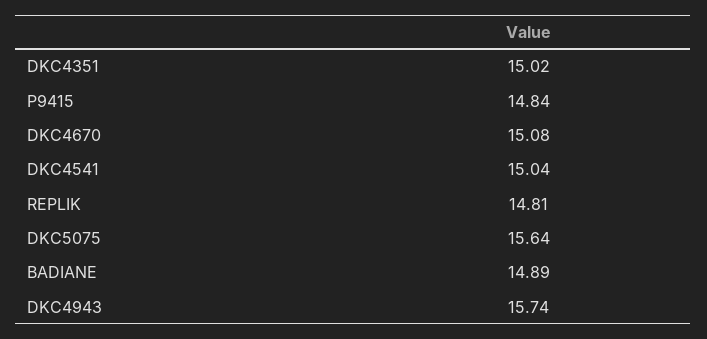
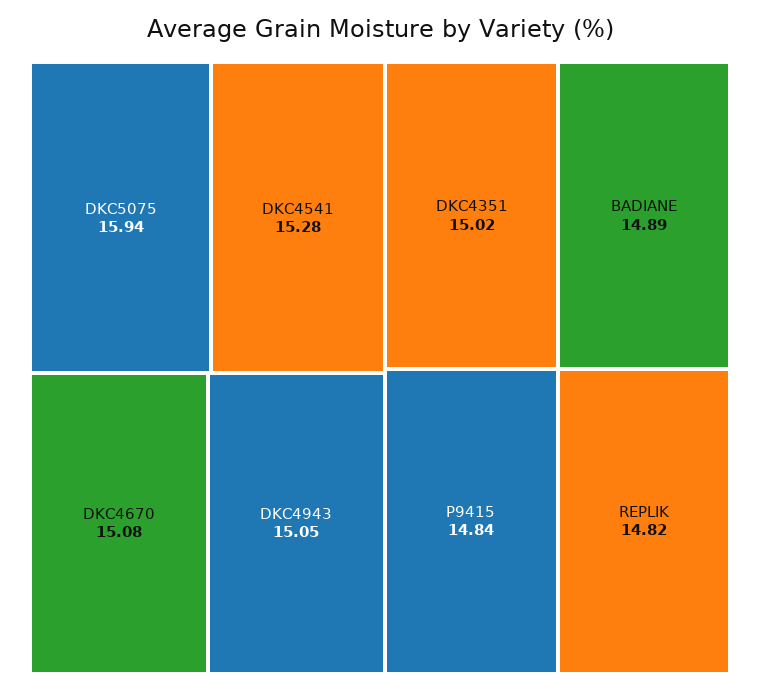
DKC4541: 15.04 -> 15.28
REPLIK: 14.81 -> 14.82
DKC5075: 15.64 -> 15.94
DKC4943: 15.74 -> 15.05

